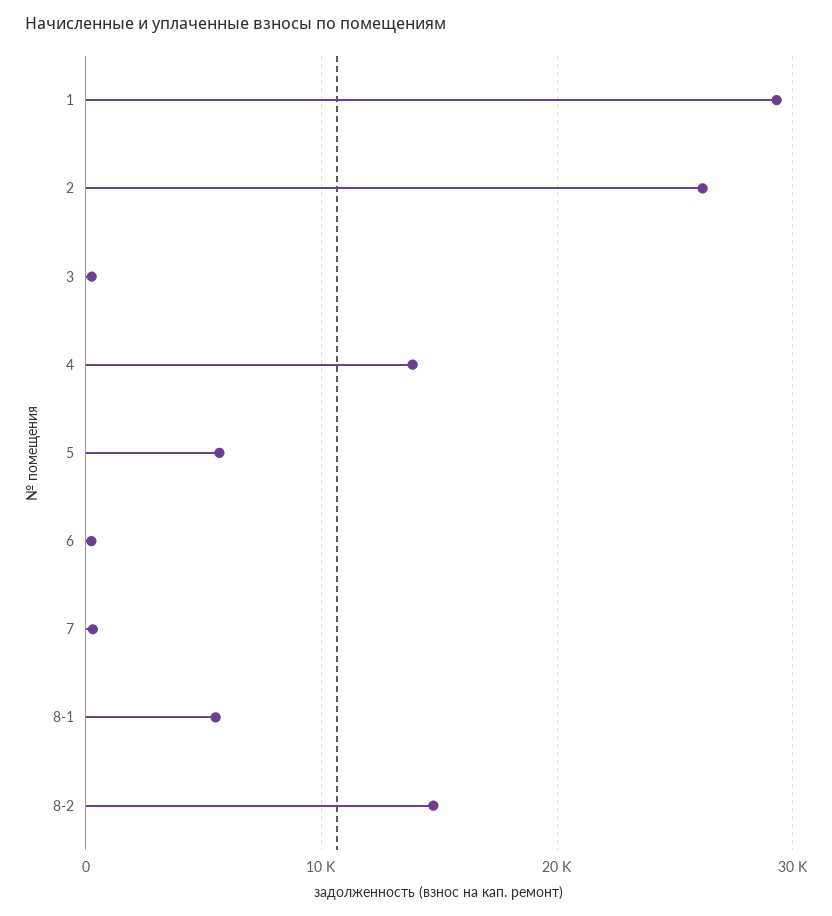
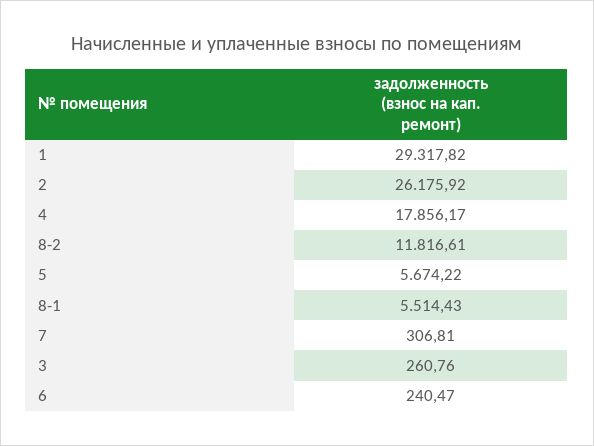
4: 14000 -> 17856.17
8-2: 15000 -> 11816.61

